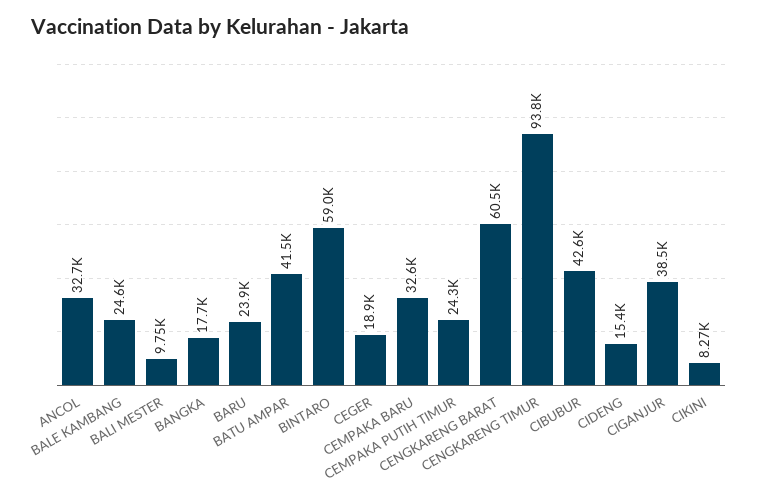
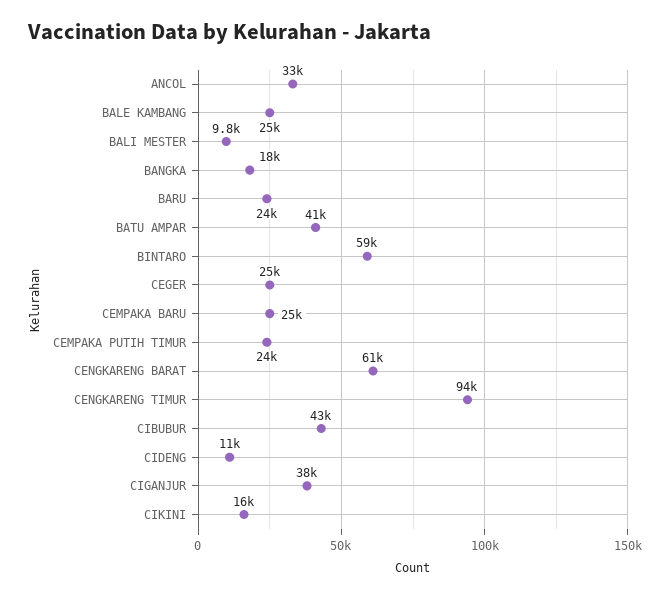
CEGER: 18900 -> 25000
CEMPAKA BARU: 32600 -> 25000
CIDENG: 15400 -> 11000
CIKINI: 8270 -> 16000

